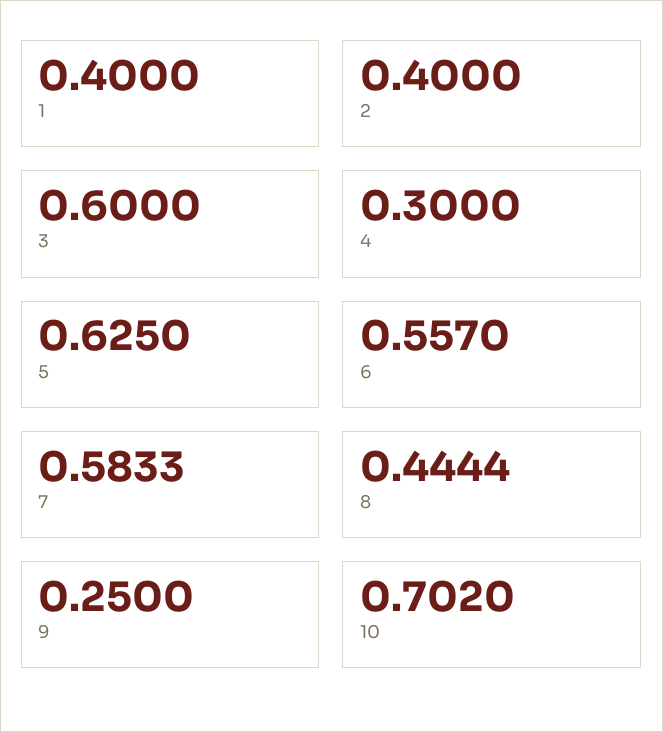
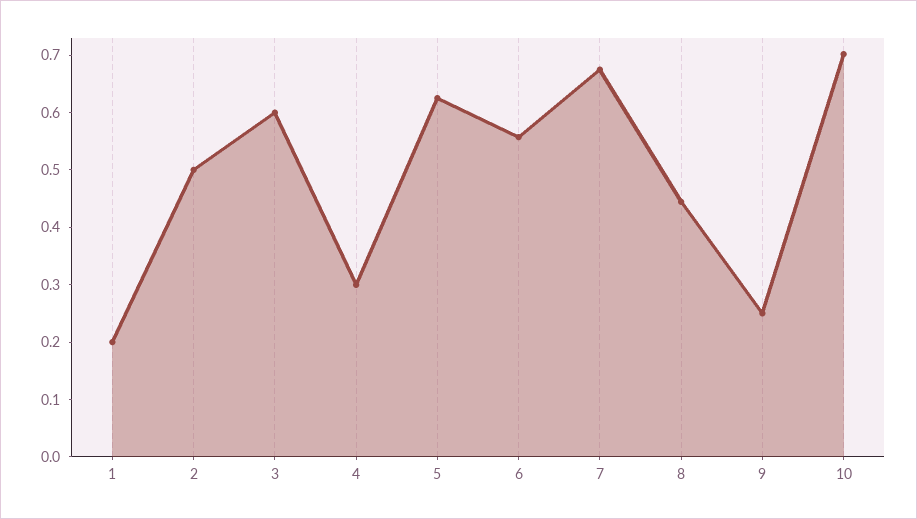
1: 0.4 -> 0.2
2: 0.4 -> 0.5
7: 0.5833 -> 0.68

